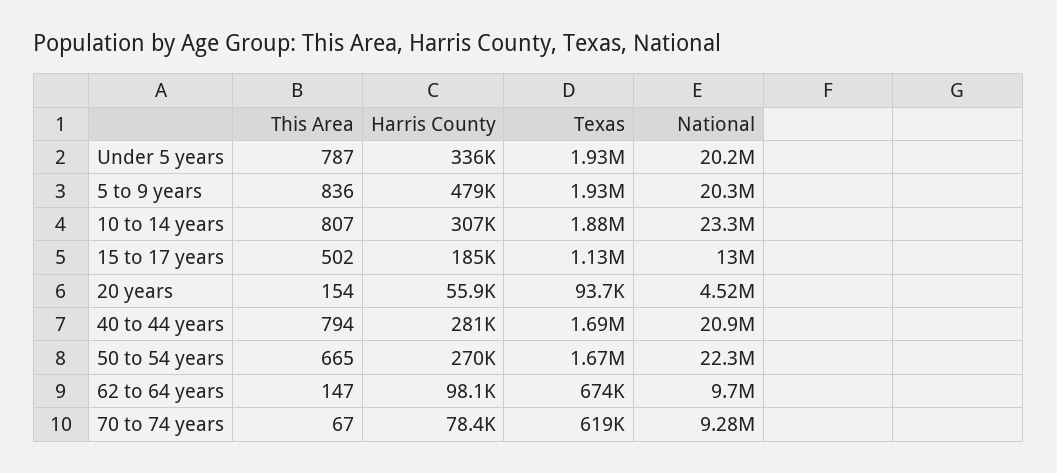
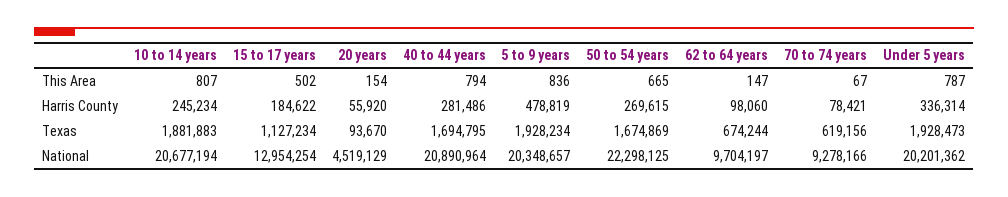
Harris County, 10 to 14 years: 307000 -> 245234
National, 10 to 14 years: 23300000 -> 20677194

